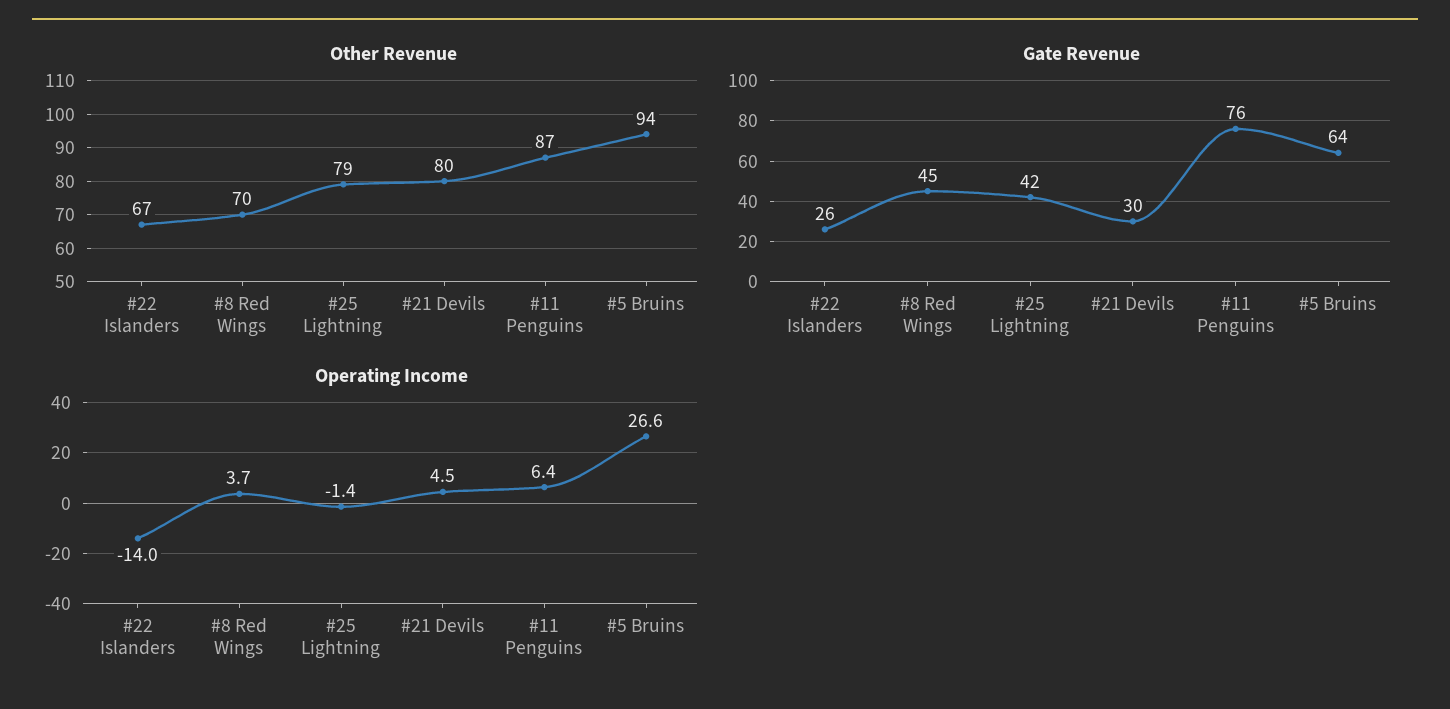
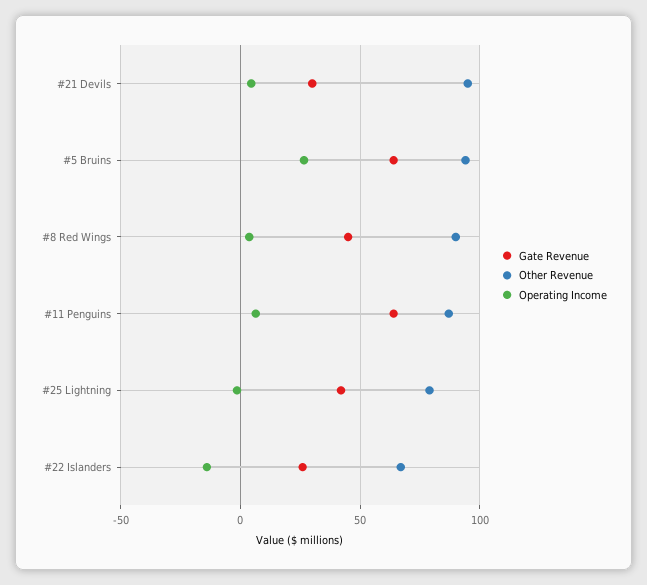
Other Revenue, #8 Red Wings: 70 -> 90
Other Revenue, #21 Devils: 80 -> 95
Gate Revenue, #11 Penguins: 76 -> 65

